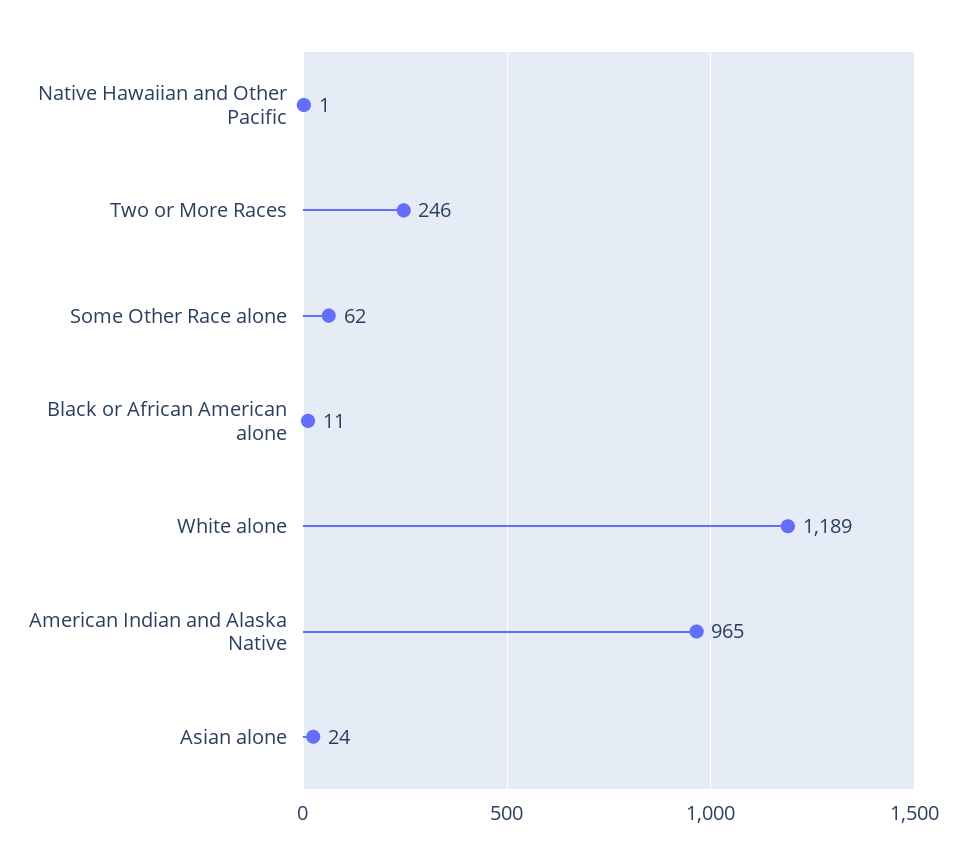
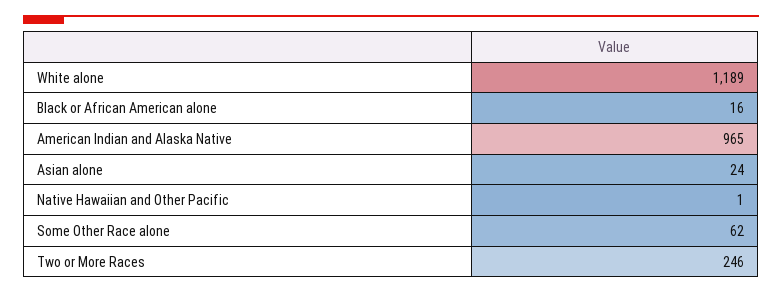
Black or African American alone: 11 -> 16

